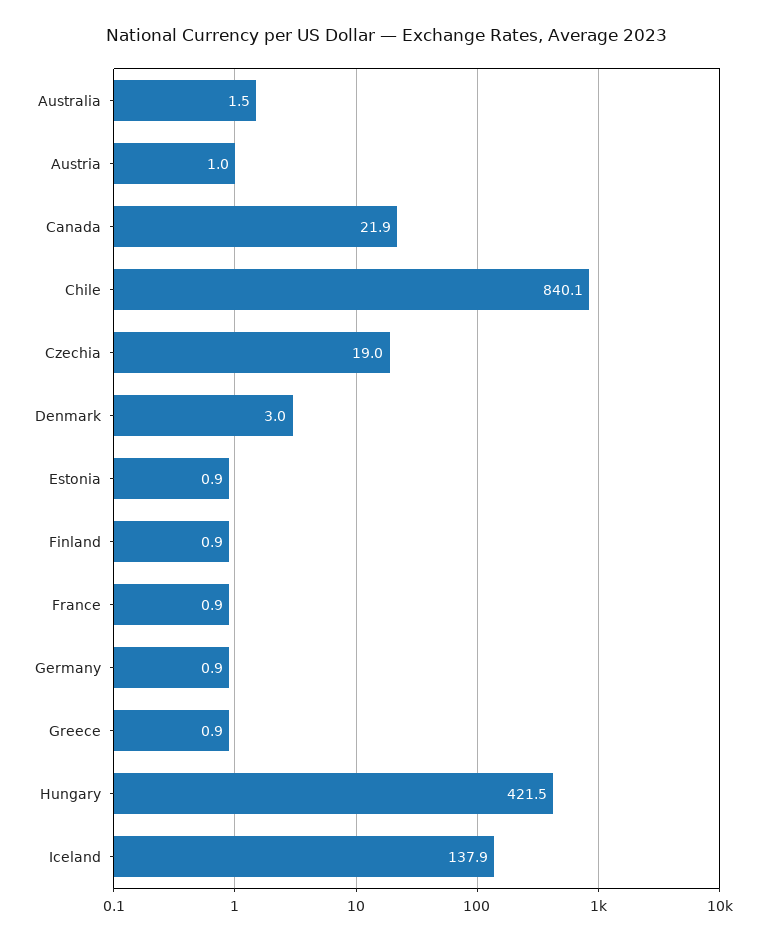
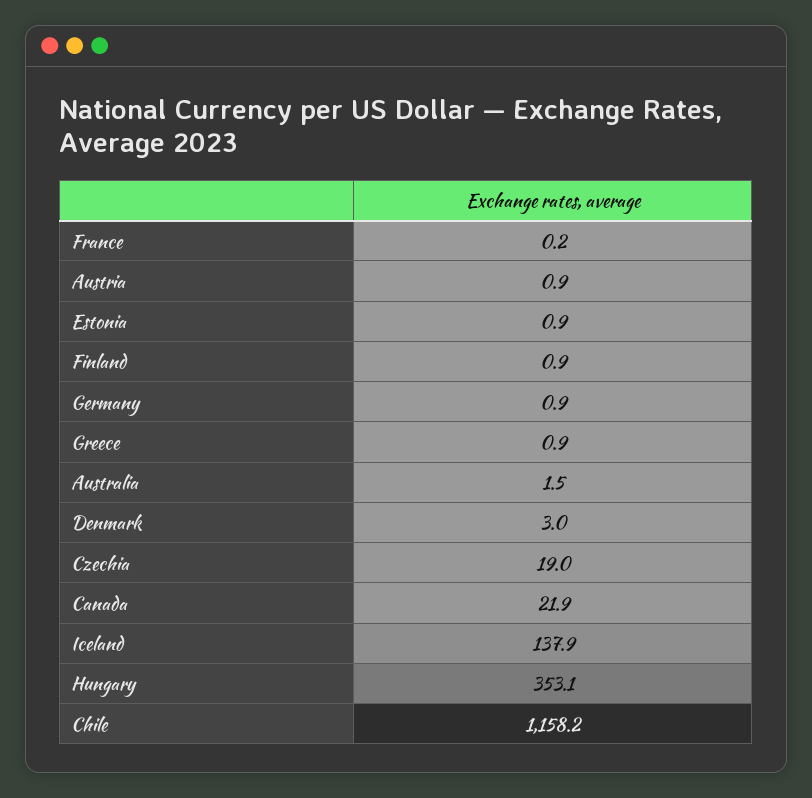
Austria: 1 -> 0.9
Chile: 840.1 -> 1158.2
France: 0.9 -> 0.2
Hungary: 421.5 -> 353.1

